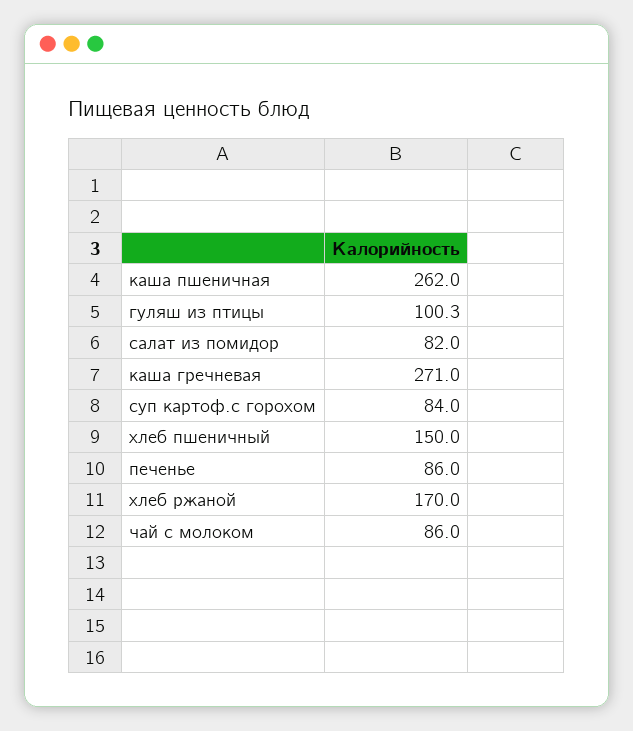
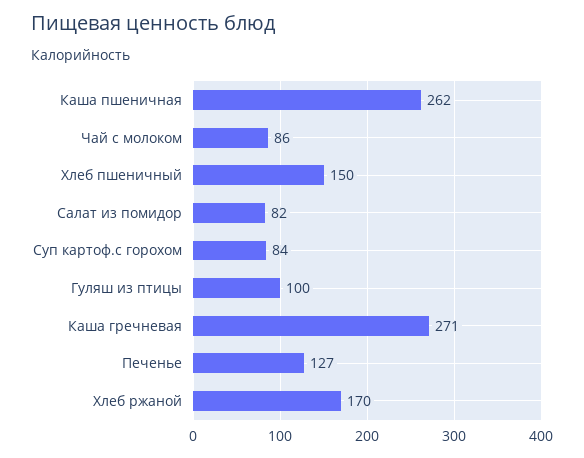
печенье: 86 -> 127

